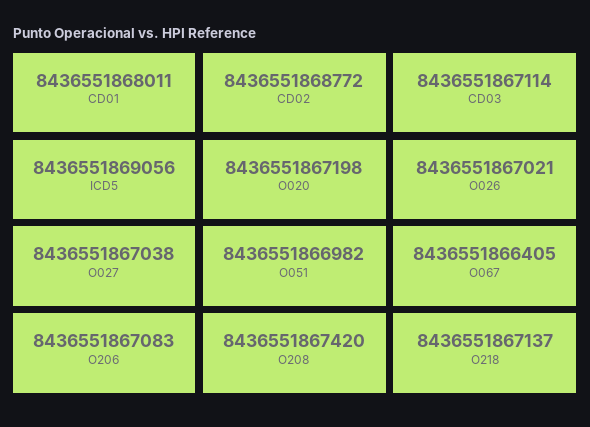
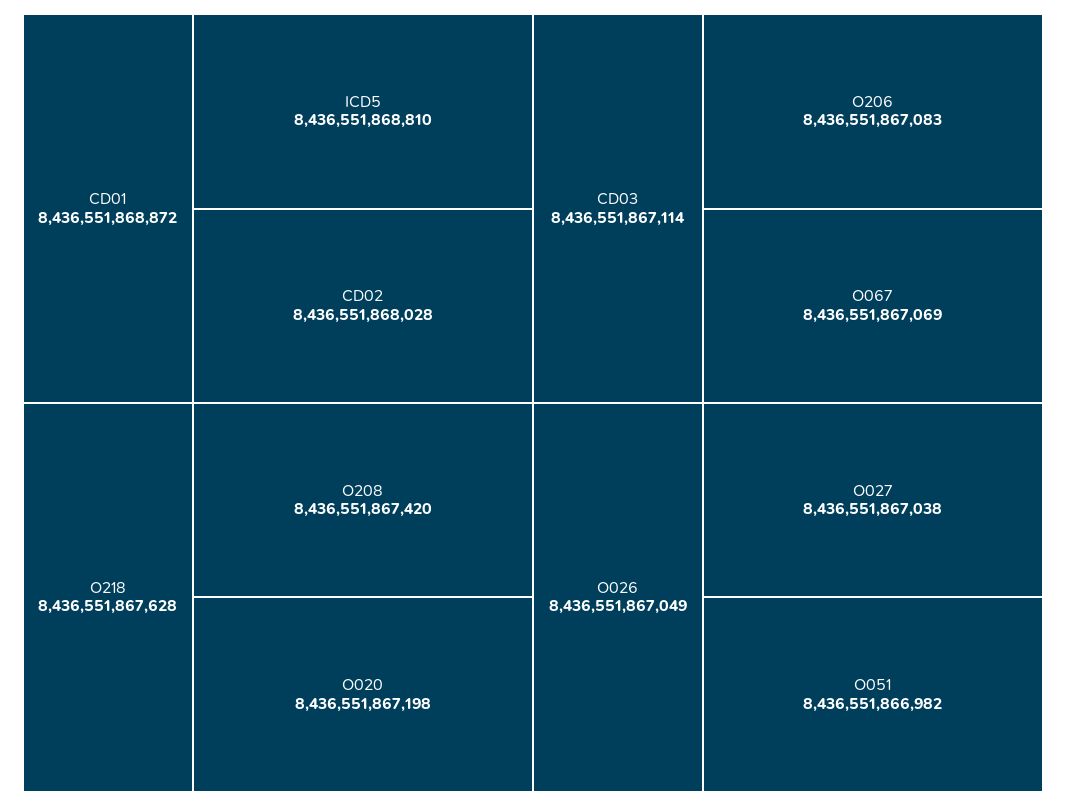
CD01: 8436551868011 -> 8436551868872
CD02: 8436551868772 -> 8436551868028
ICD5: 8436551869056 -> 8436551868810
O026: 8436551867021 -> 8436551867049
O067: 8436551866405 -> 8436551867069
O218: 8436551867137 -> 8436551867628

